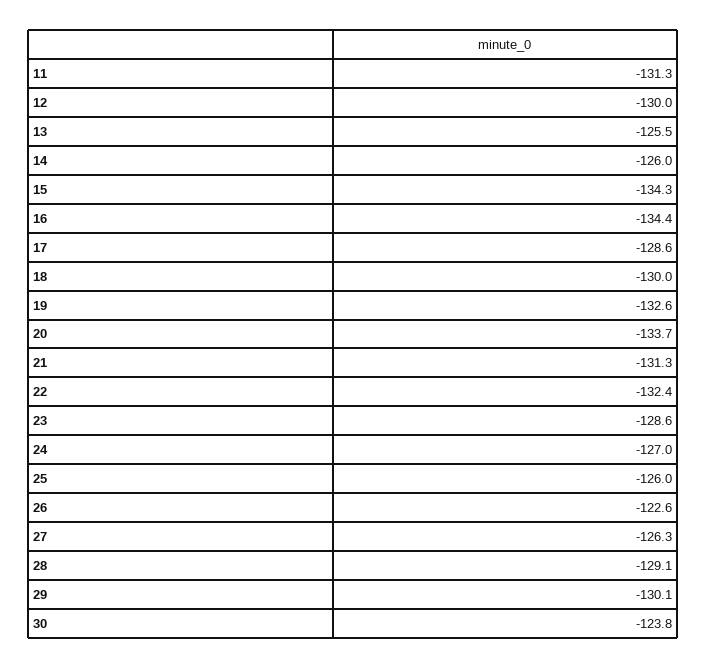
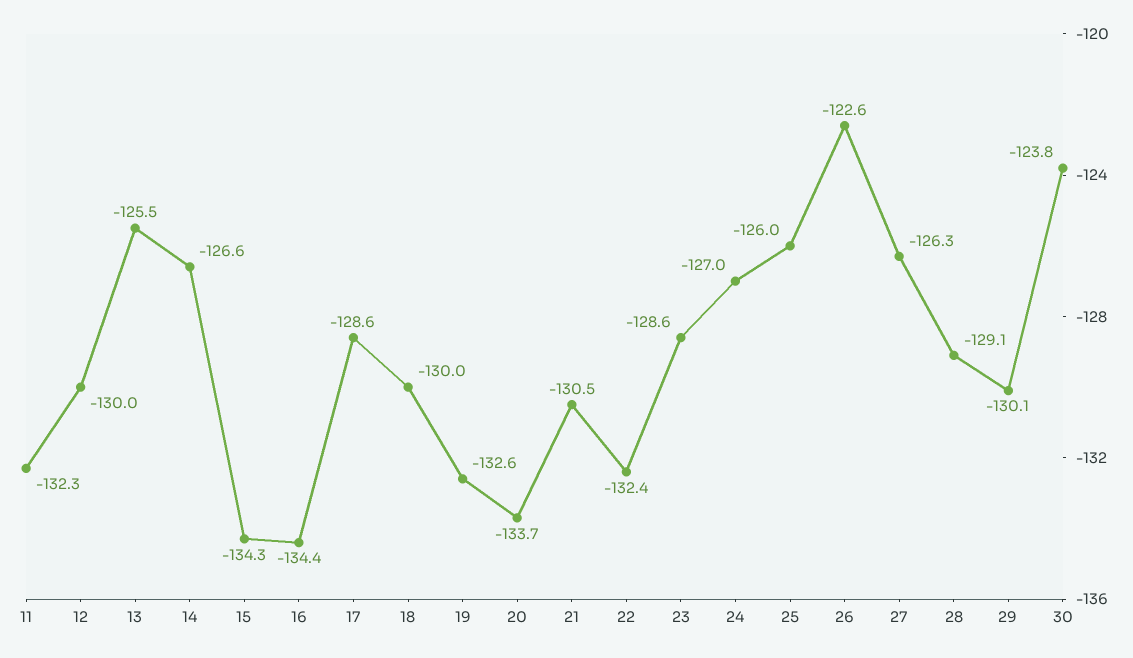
11: -131.3 -> -132.3
14: -126 -> -126.6
21: -131.3 -> -130.5

